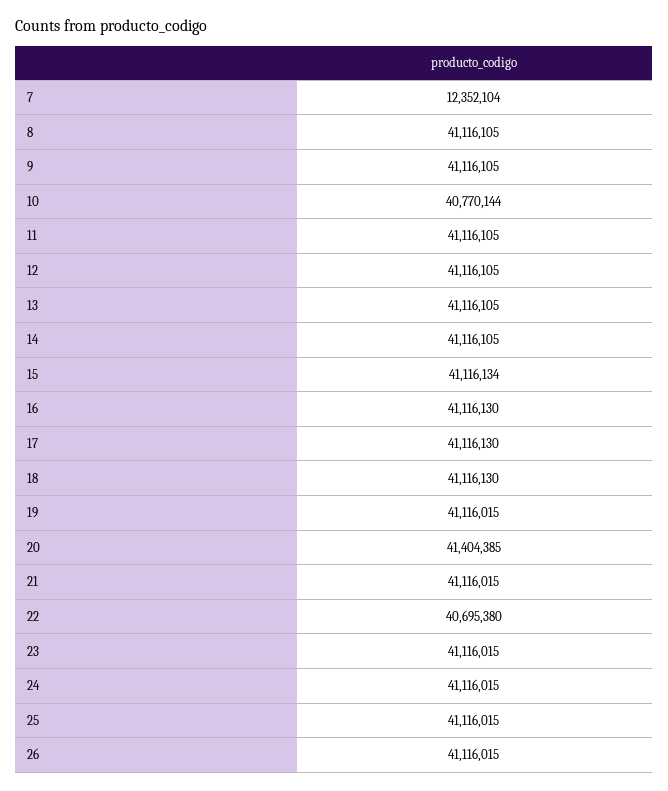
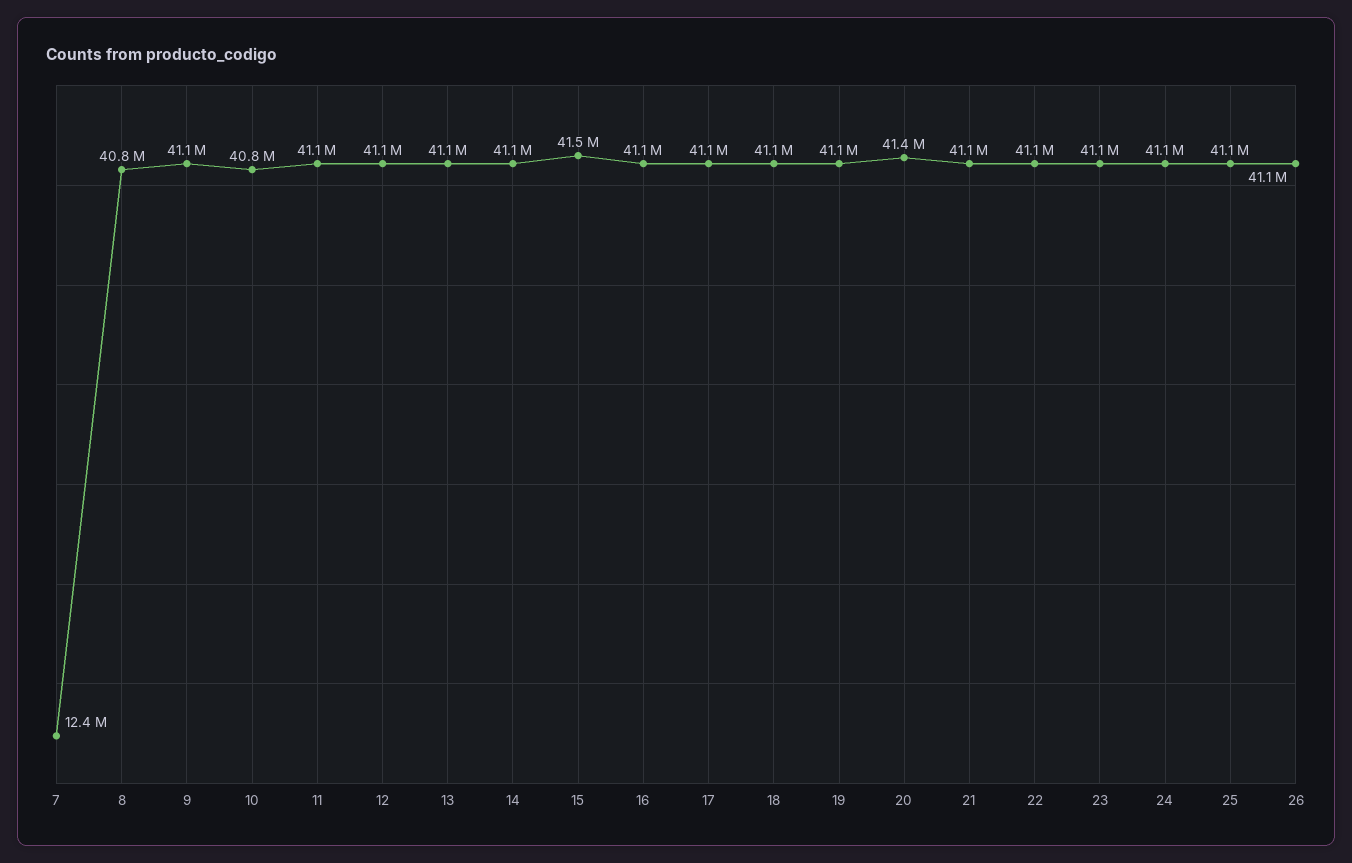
8: 41116105 -> 40800000
15: 41116134 -> 41500000
22: 40695380 -> 41100000

